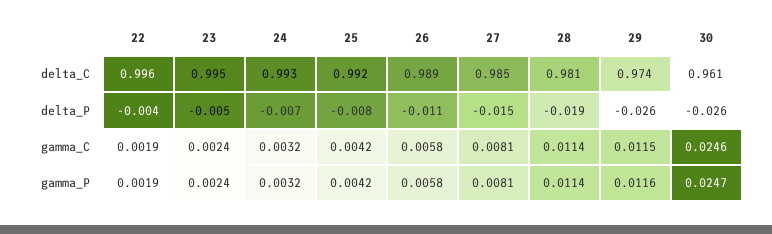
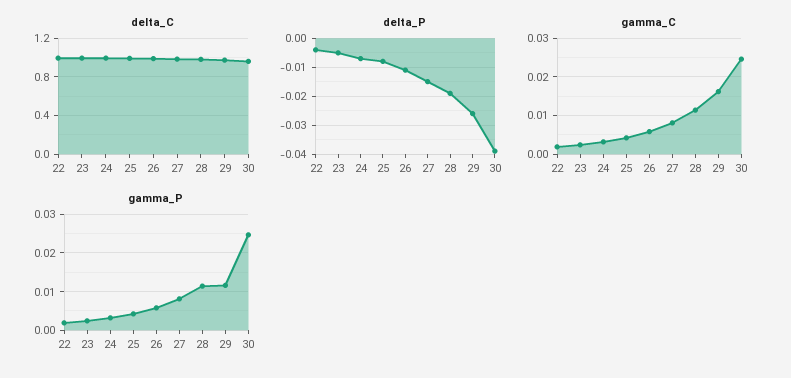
delta_P, 30: -0.026 -> -0.04
gamma_C, 29: 0.0115 -> 0.016

